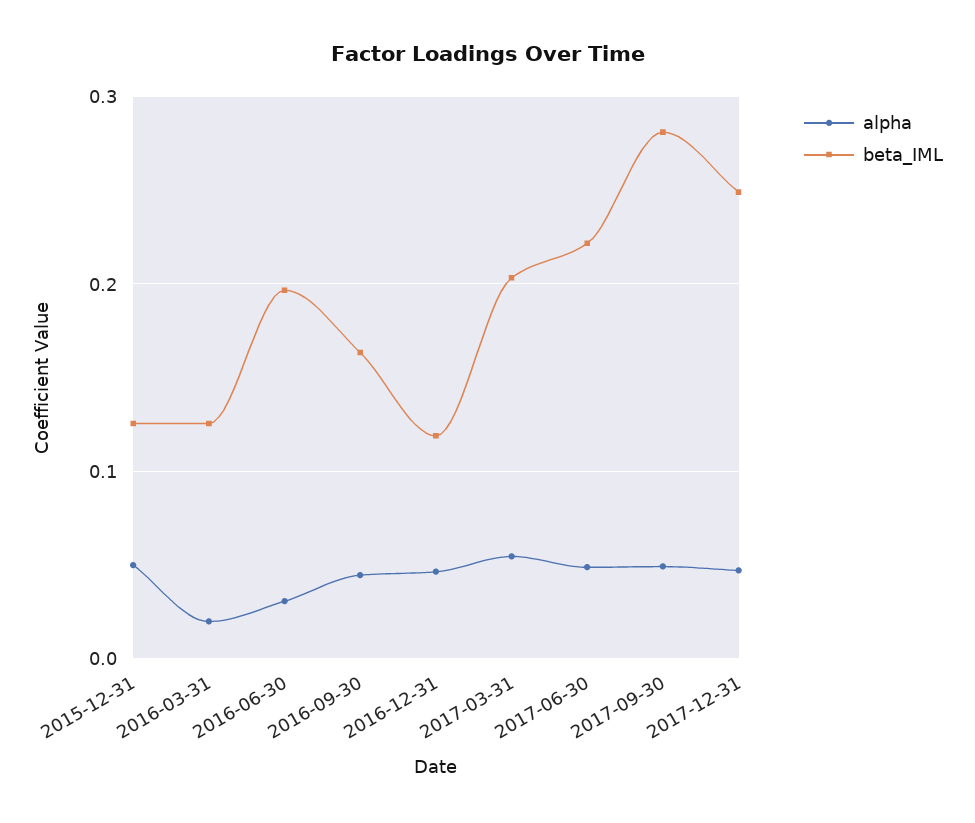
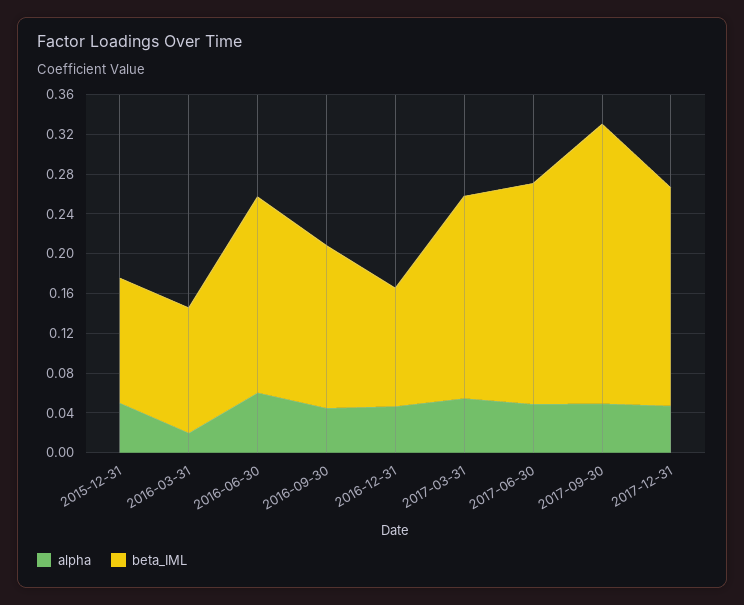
alpha, 2016-06-30: 0.03 -> 0.06
beta_IML, 2017-12-31: 0.25 -> 0.22

